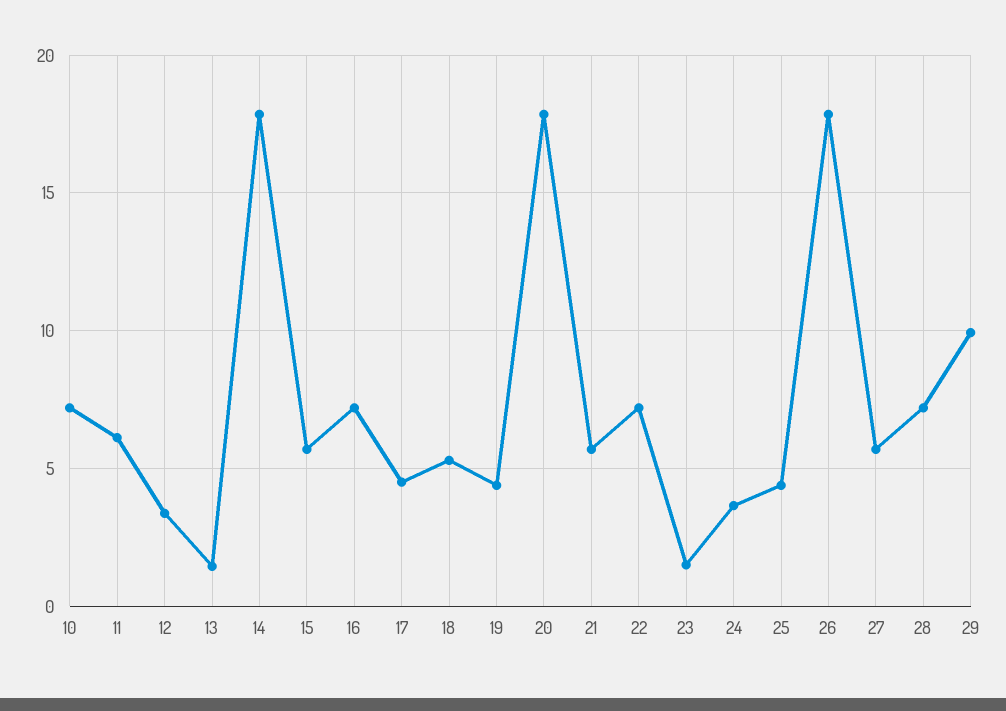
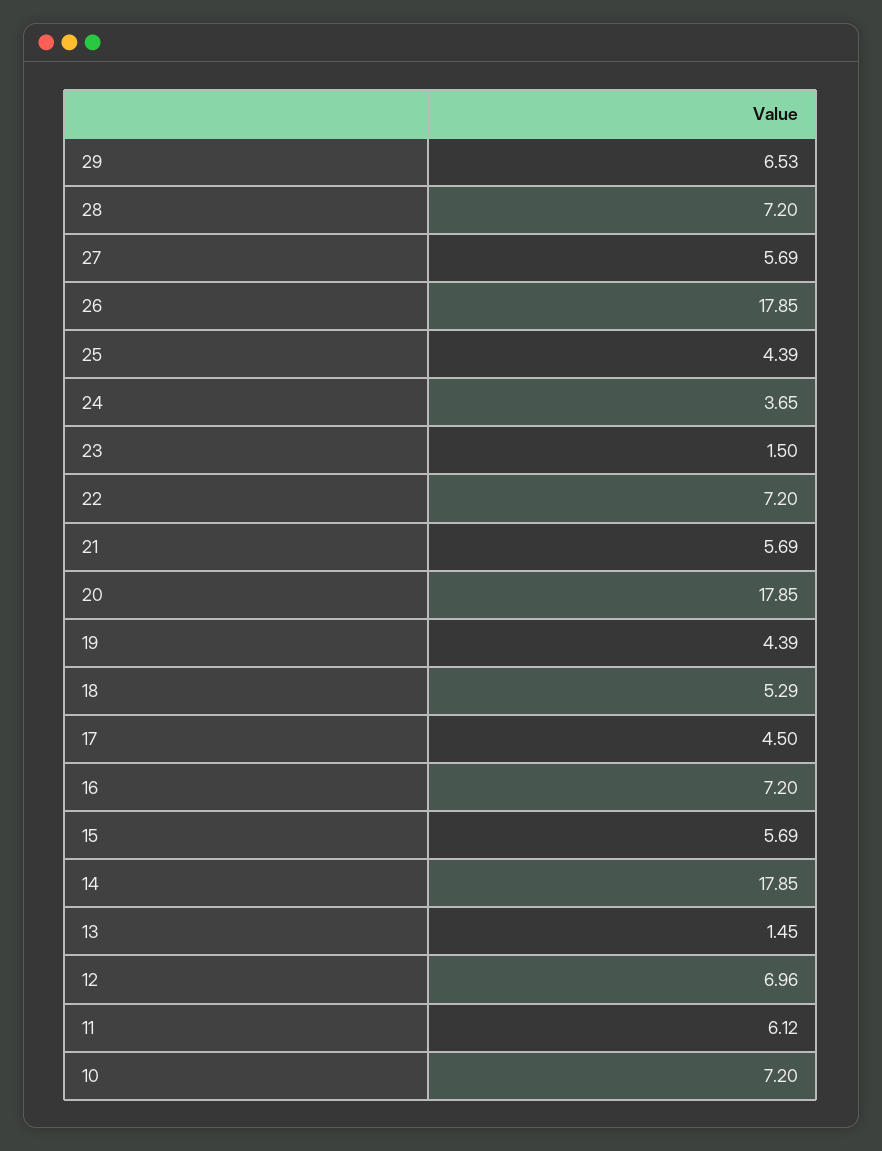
12: 3.5 -> 6.96
29: 10 -> 6.53

